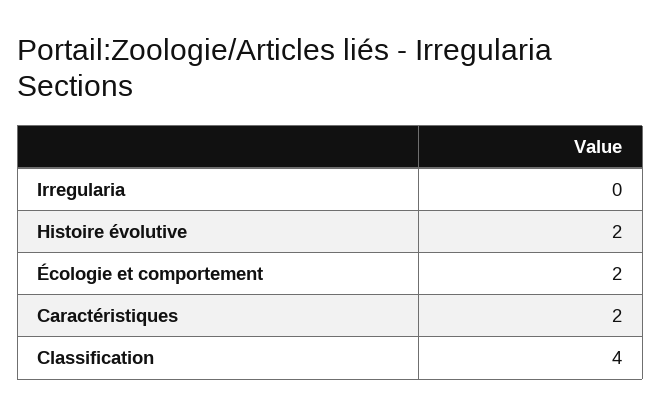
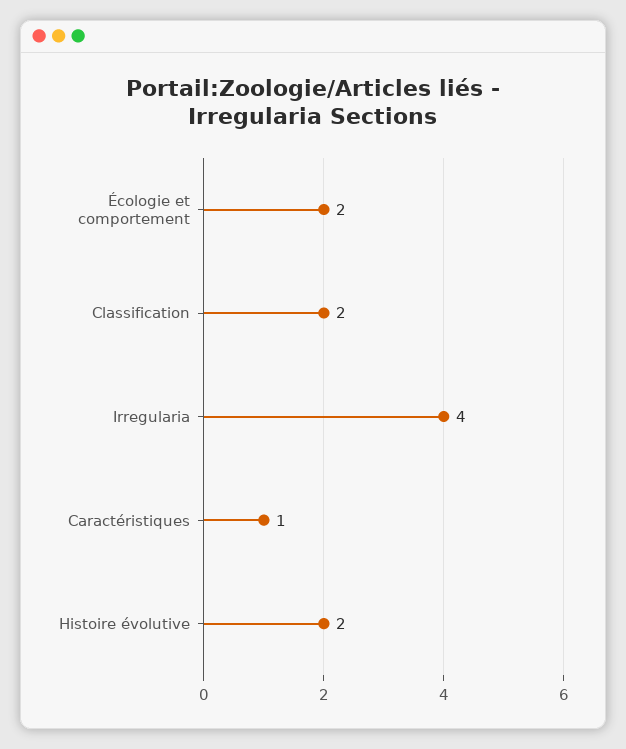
Irregularia: 0 -> 4
Caractéristiques: 2 -> 1
Classification: 4 -> 2

